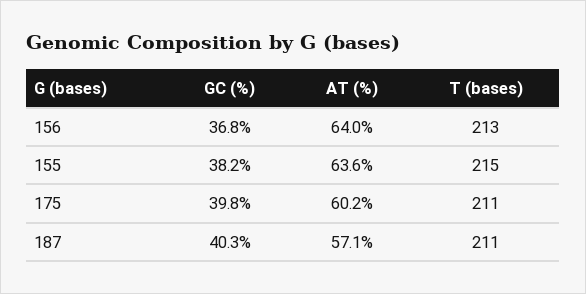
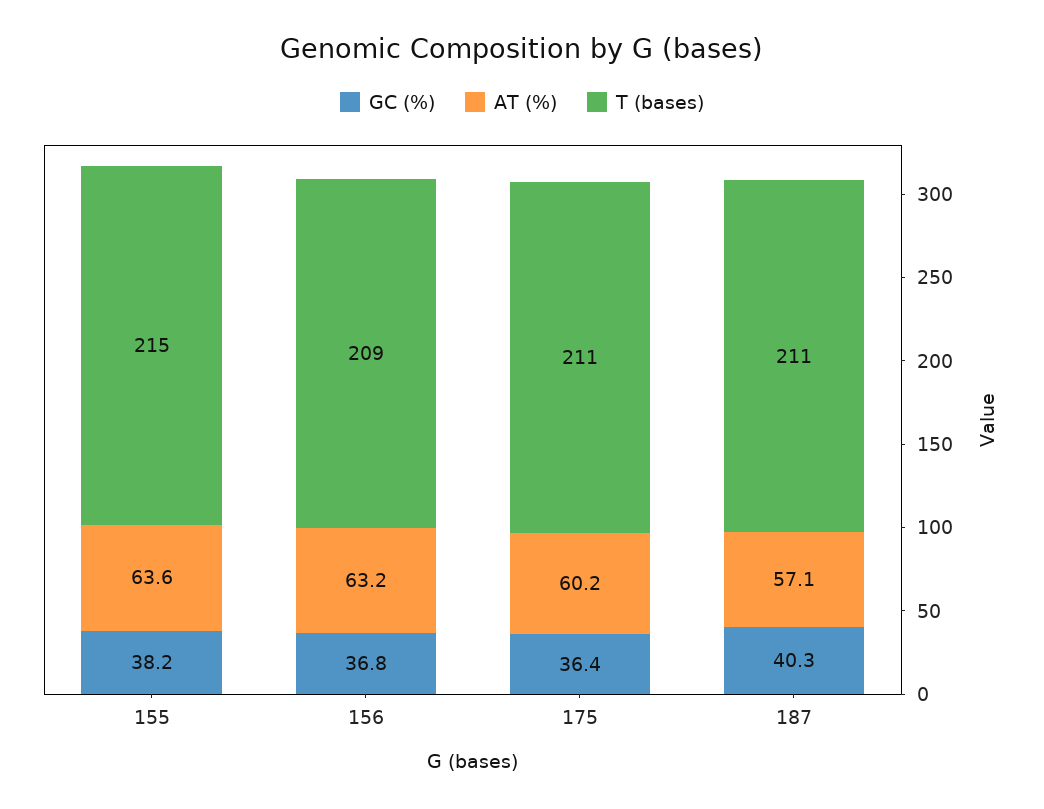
AT (%), 156: 64 -> 63.2
T (bases), 156: 213 -> 209
GC (%), 175: 39.8 -> 36.4

